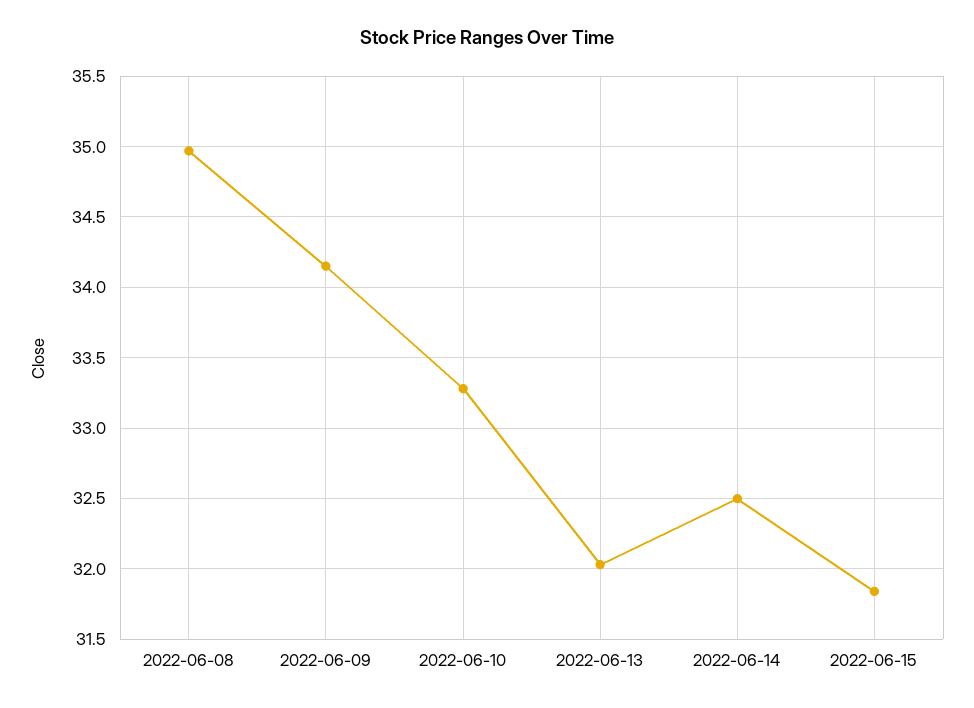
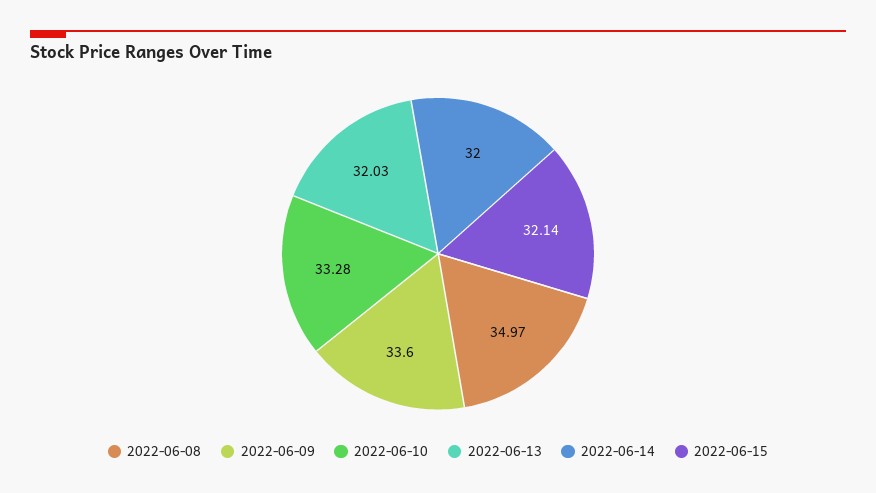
2022-06-09: 34.15 -> 33.6
2022-06-14: 32.5 -> 32
2022-06-15: 31.85 -> 32.14

